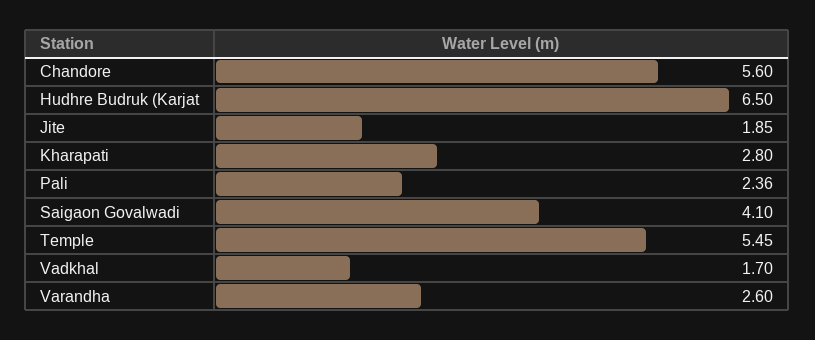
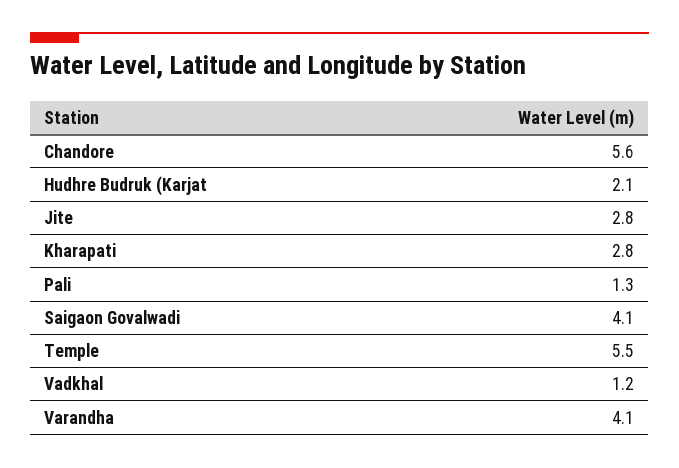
Hudhre Budruk (Karjat: 6.5 -> 2.1
Jite: 1.85 -> 2.8
Pali: 2.36 -> 1.3
Vadkhal: 1.7 -> 1.2
Varandha: 2.6 -> 4.1

